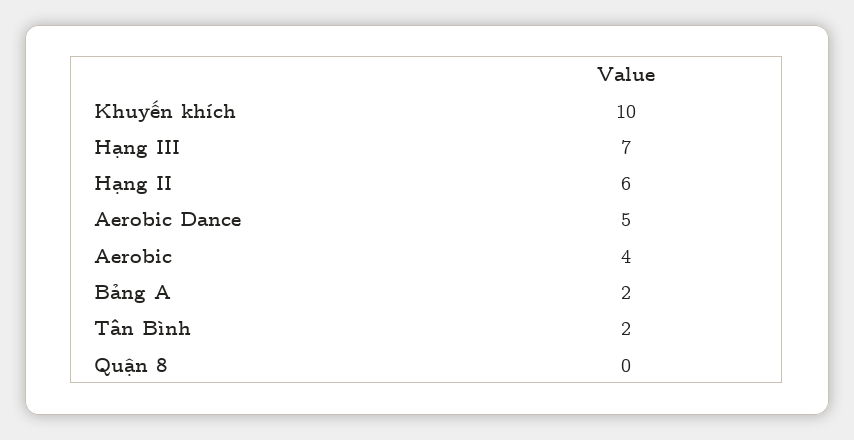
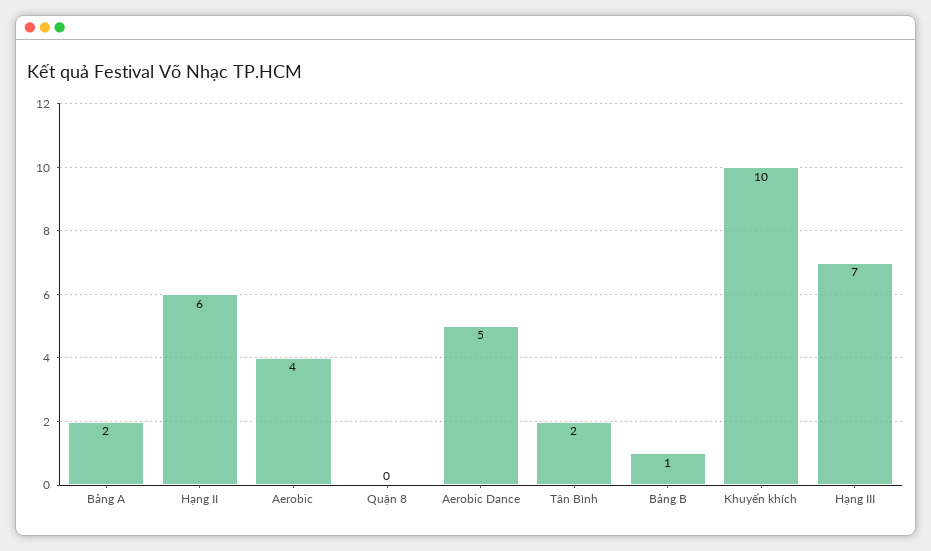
Bảng B: none -> 1

